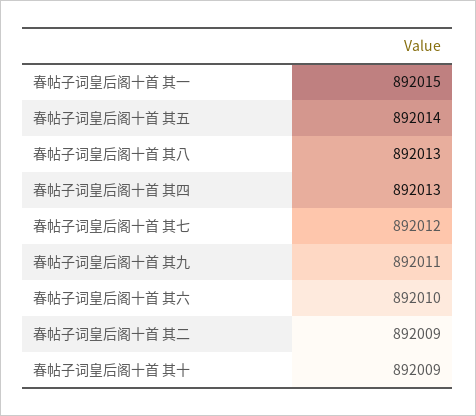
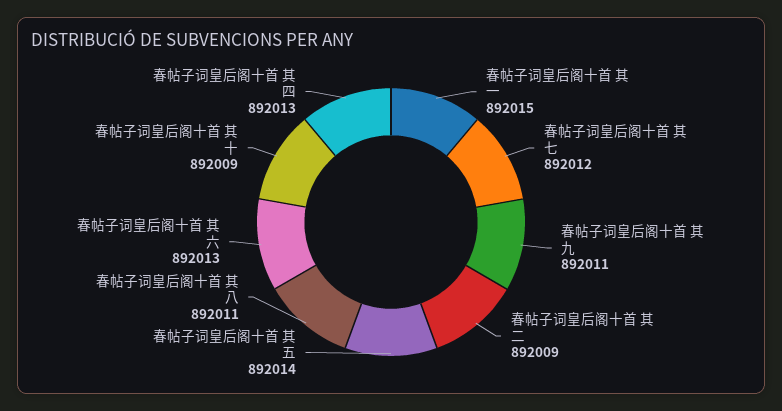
春帖子词皇后阁十首 其八: 892013 -> 892011
春帖子词皇后阁十首 其六: 892010 -> 892013

